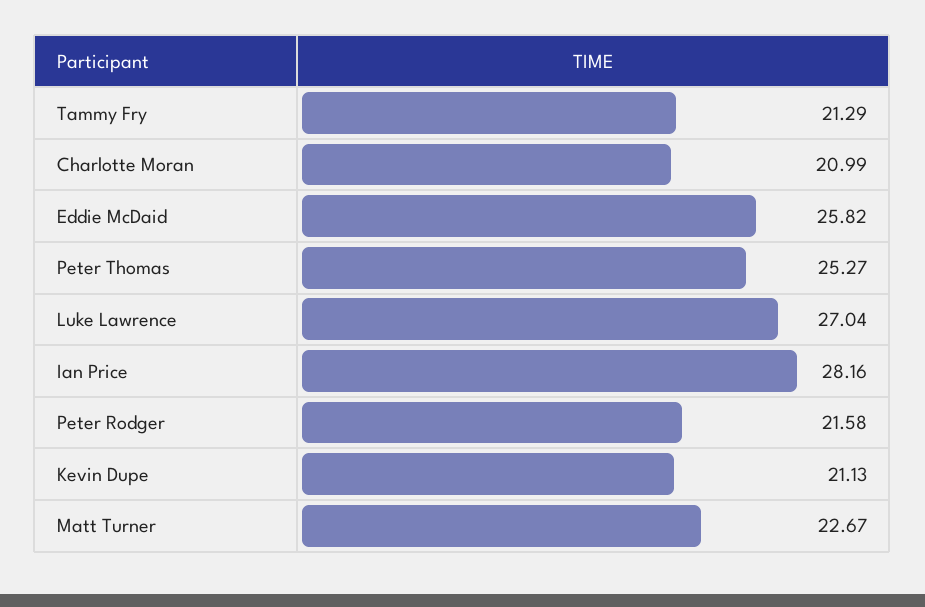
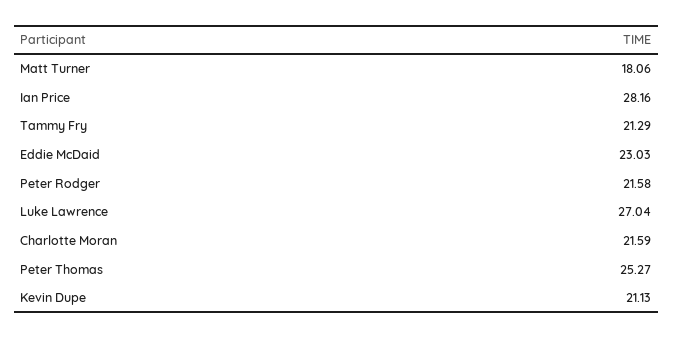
Charlotte Moran: 20.99 -> 21.59
Eddie McDaid: 25.82 -> 23.03
Matt Turner: 22.67 -> 18.06

